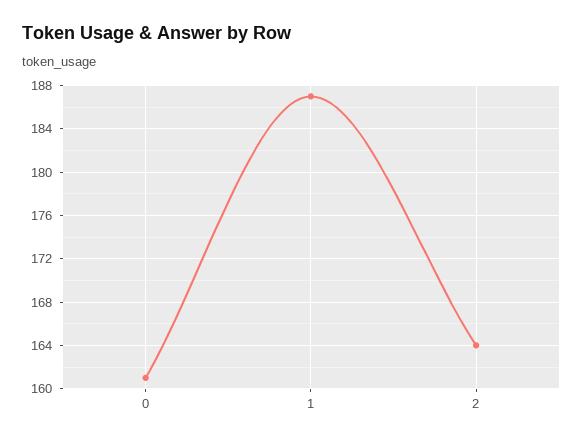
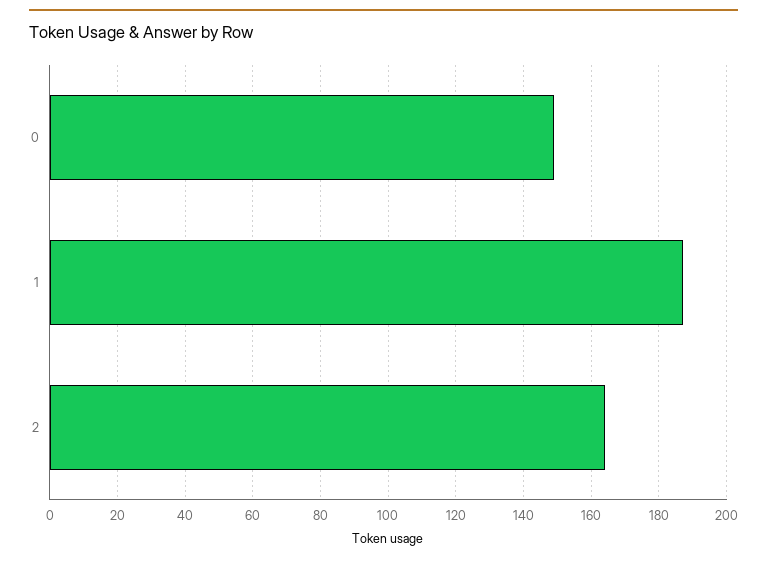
0: 161 -> 150

